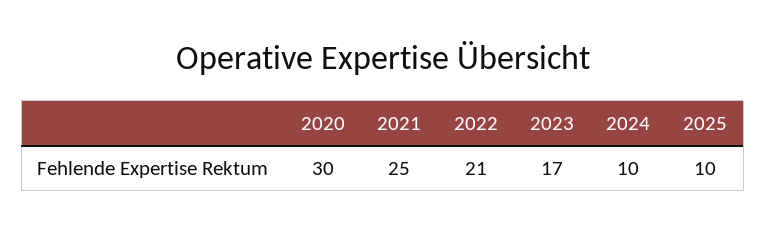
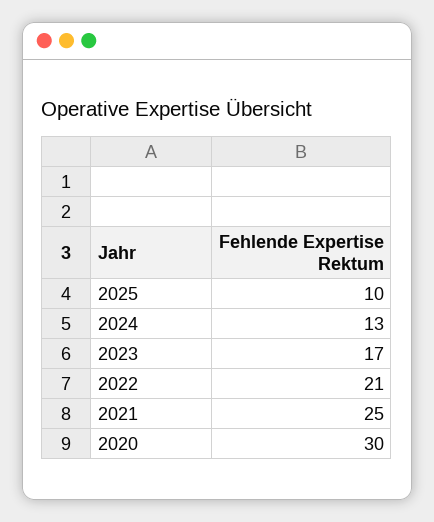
2024: 10 -> 13

